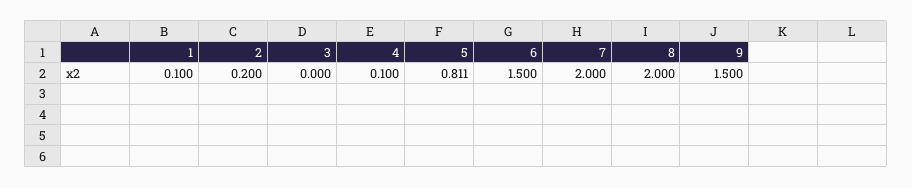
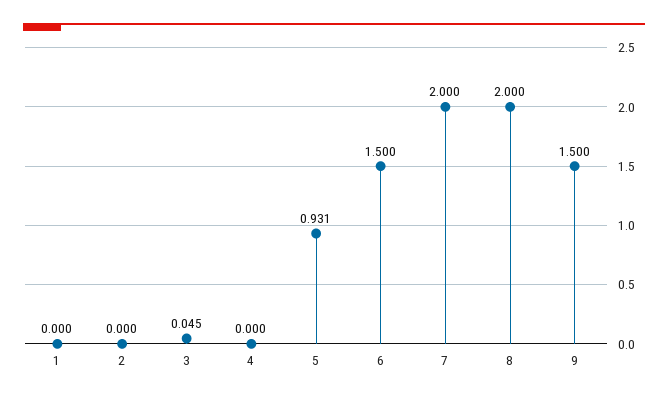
1: 0.1 -> 0
2: 0.2 -> 0
3: 0 -> 0.045
4: 0.1 -> 0
5: 0.811 -> 0.931

